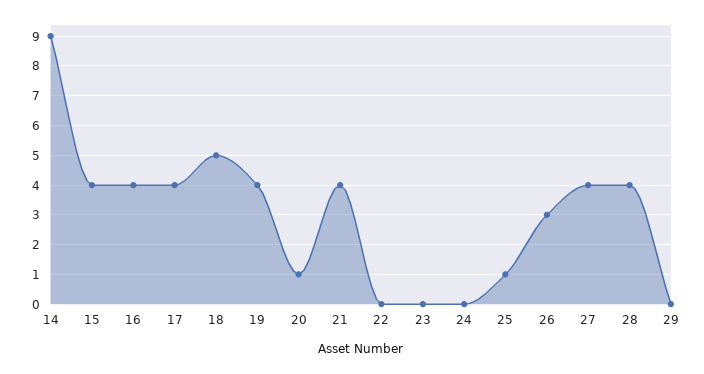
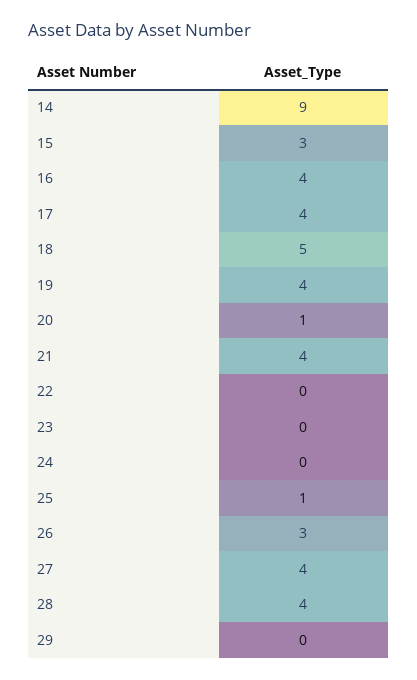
15: 4 -> 3

